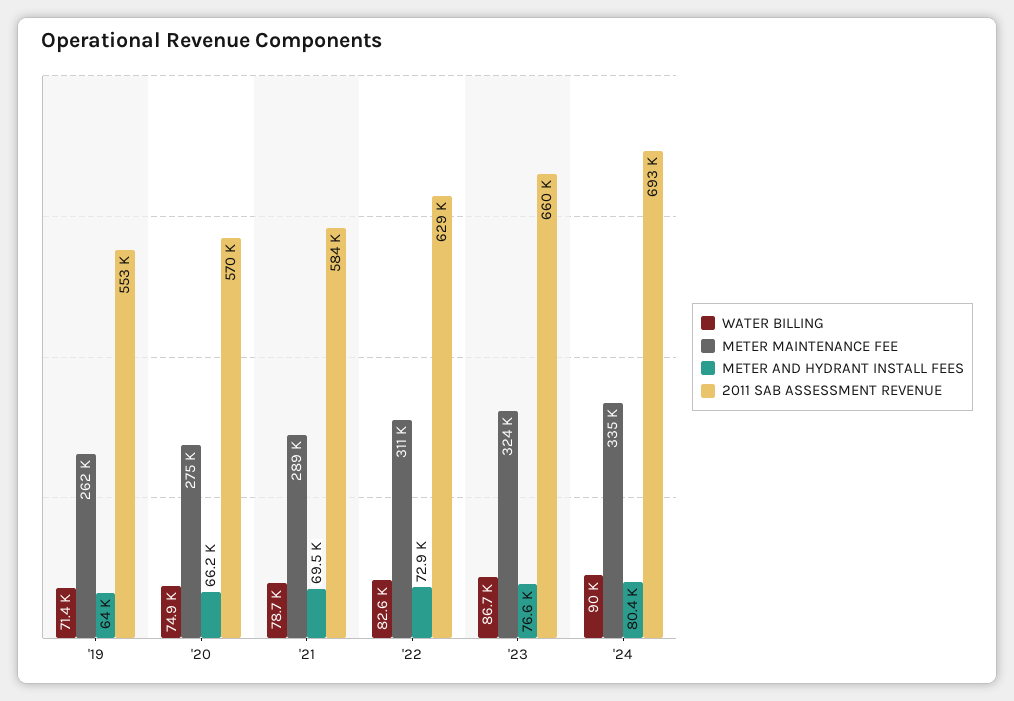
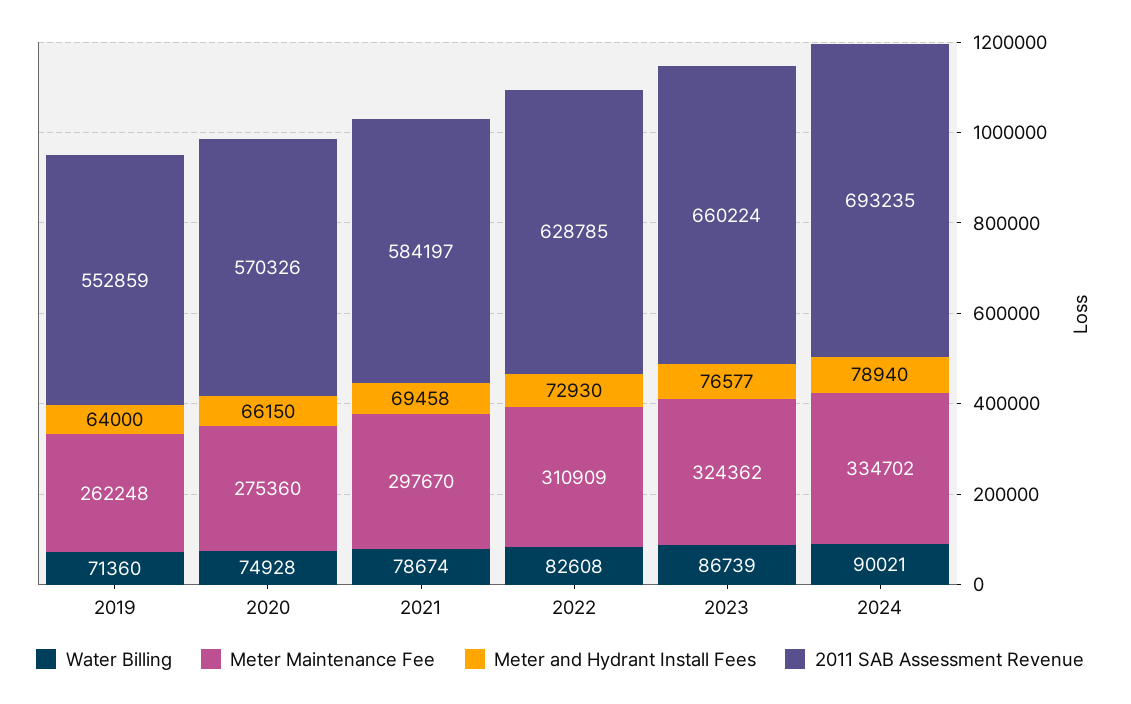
METER MAINTENANCE FEE, '21: 289000 -> 297670
METER AND HYDRANT INSTALL FEES, '24: 80400 -> 78940

